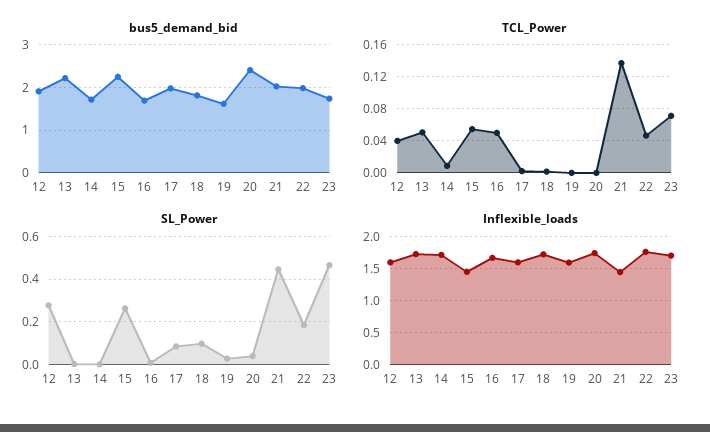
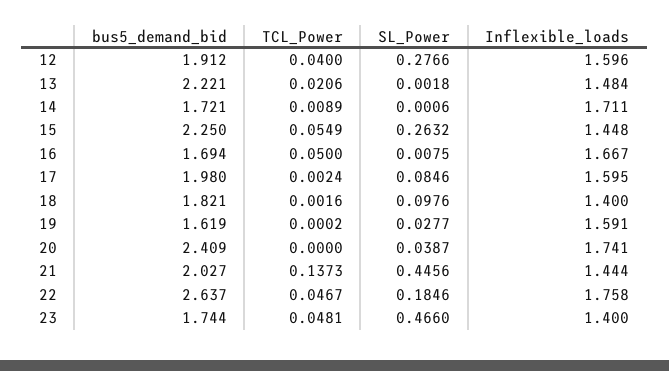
bus5_demand_bid, 22: 2 -> 2.637
TCL_Power, 13: 0.05 -> 0.0206
TCL_Power, 23: 0.07 -> 0.0481
Inflexible_loads, 13: 1.7 -> 1.484
Inflexible_loads, 18: 1.7 -> 1.4
Inflexible_loads, 23: 1.7 -> 1.4

